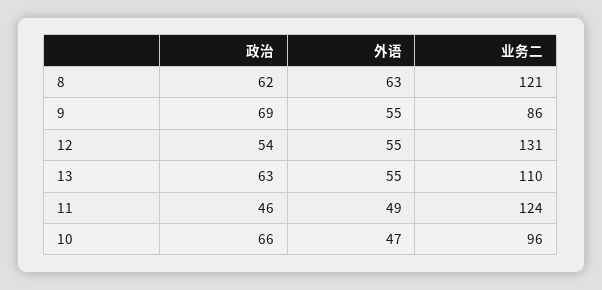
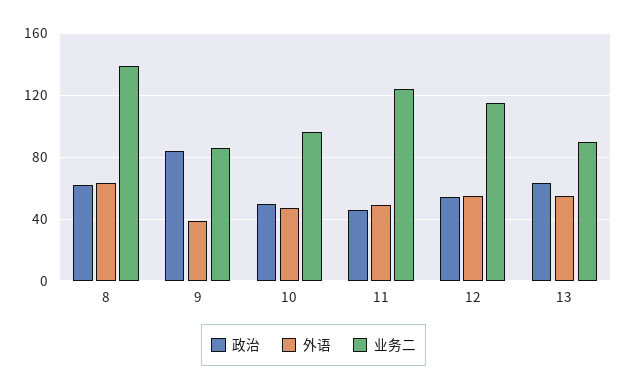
业务二, 8: 121 -> 140
政治, 9: 69 -> 85
外语, 9: 55 -> 40
业务二, 12: 131 -> 115
业务二, 13: 110 -> 90
政治, 10: 66 -> 50

